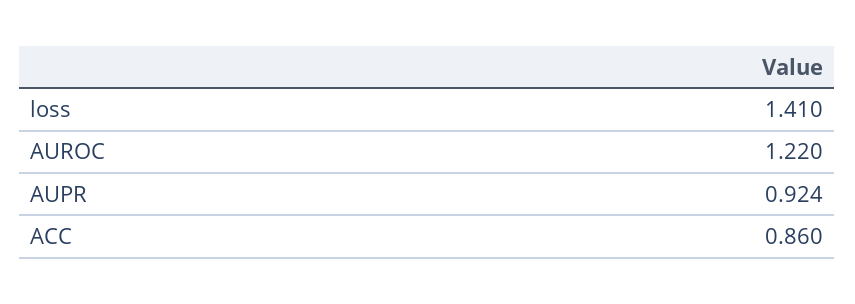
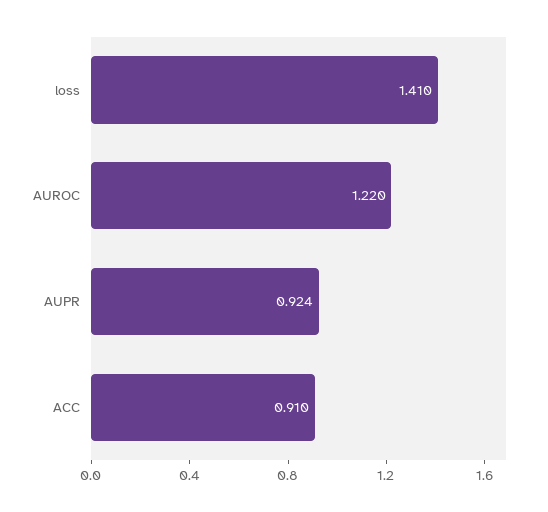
ACC: 0.86 -> 0.91

